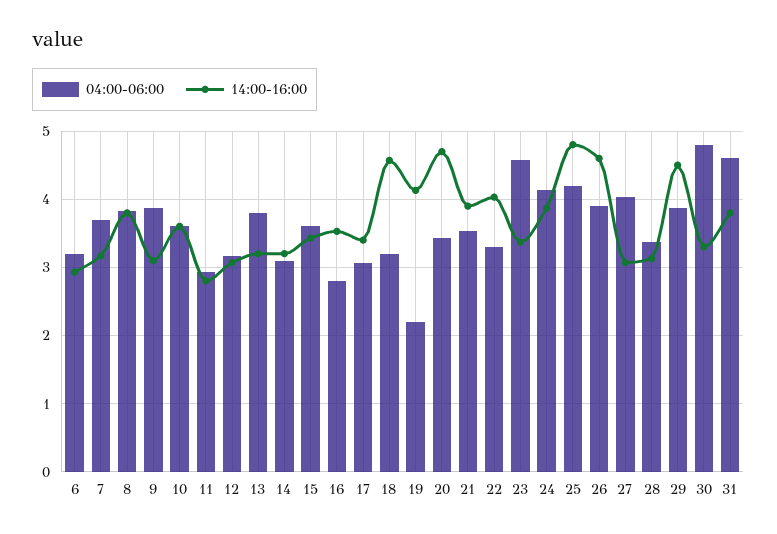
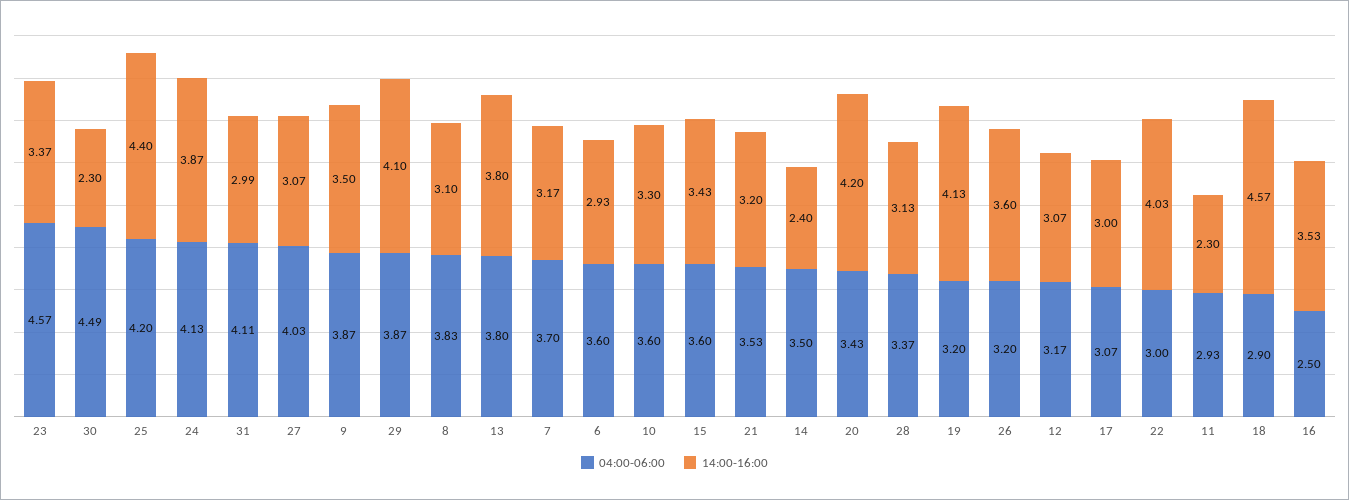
04:00-06:00, 6: 3.2 -> 3.6
14:00-16:00, 8: 3.8 -> 3.1
14:00-16:00, 9: 3.1 -> 3.5
14:00-16:00, 10: 3.6 -> 3.3
14:00-16:00, 11: 2.8 -> 2.3
14:00-16:00, 13: 3.2 -> 3.8
04:00-06:00, 14: 3.1 -> 3.5
14:00-16:00, 14: 3.2 -> 2.4
04:00-06:00, 16: 2.8 -> 2.5
14:00-16:00, 17: 3.4 -> 3
04:00-06:00, 18: 3.2 -> 2.9
04:00-06:00, 19: 2.2 -> 3.2
14:00-16:00, 20: 4.7 -> 4.2
14:00-16:00, 21: 3.9 -> 3.2
04:00-06:00, 22: 3.3 -> 3
14:00-16:00, 25: 4.8 -> 4.4
04:00-06:00, 26: 3.9 -> 3.2
14:00-16:00, 26: 4.6 -> 3.6
14:00-16:00, 29: 4.5 -> 4.1
04:00-06:00, 30: 4.8 -> 4.49
14:00-16:00, 30: 3.3 -> 2.3
04:00-06:00, 31: 4.6 -> 4.11
14:00-16:00, 31: 3.8 -> 2.99

